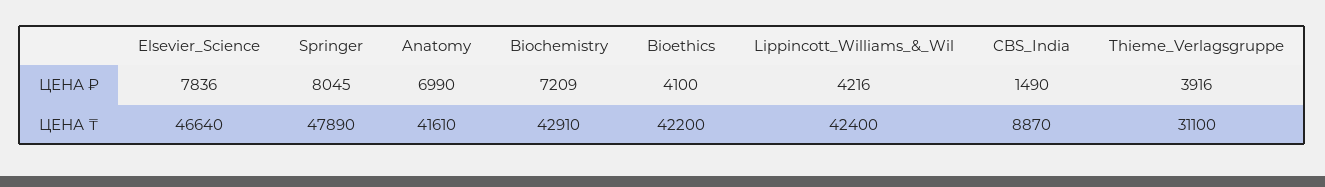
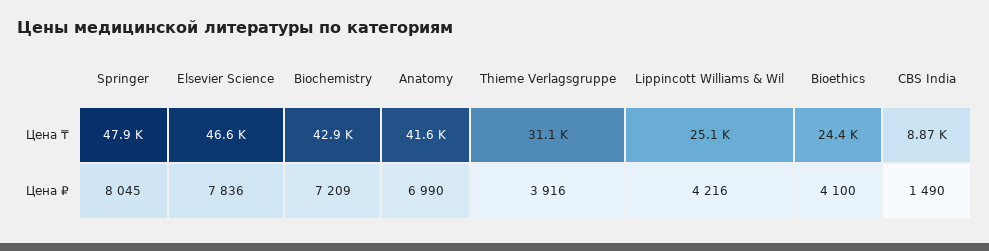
Bioethics, ЦЕНА ₸: 42200 -> 24400
Lippincott_Williams_&_Wil, ЦЕНА ₸: 42400 -> 25100

